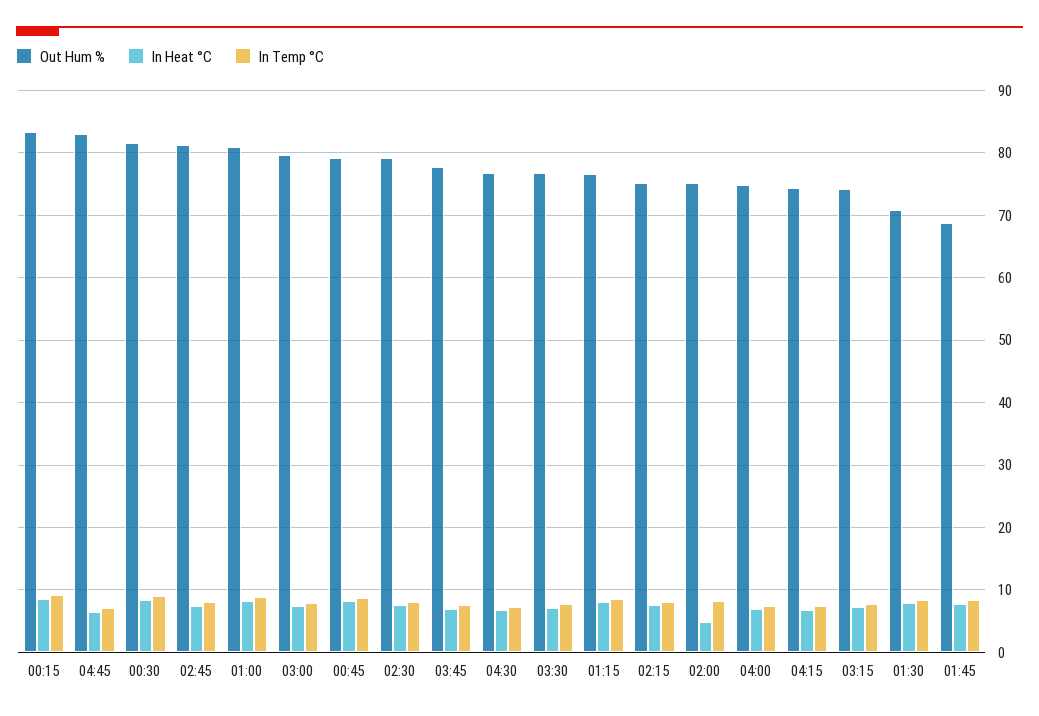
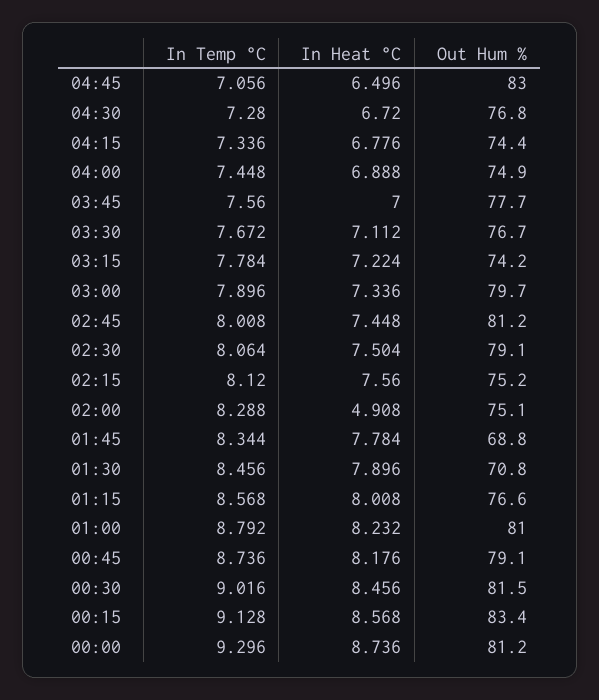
In Temp °C, 00:00: none -> 9.296
In Heat °C, 00:00: none -> 8.736
Out Hum %, 00:00: none -> 81.2

